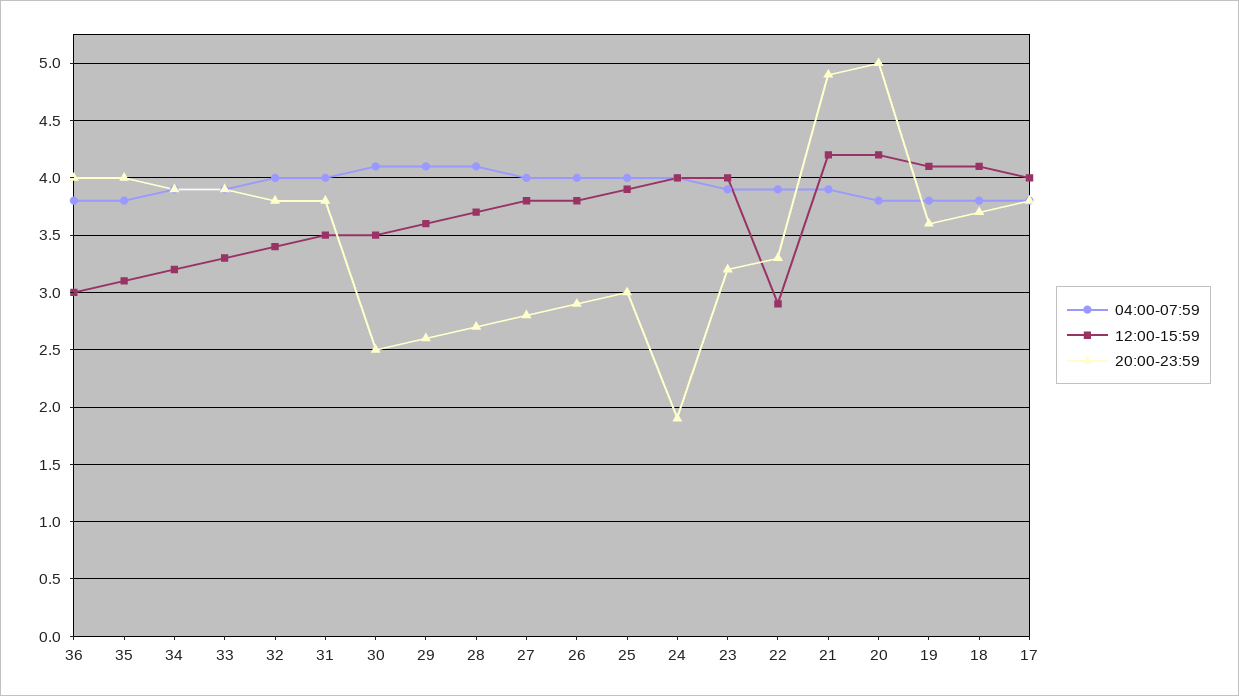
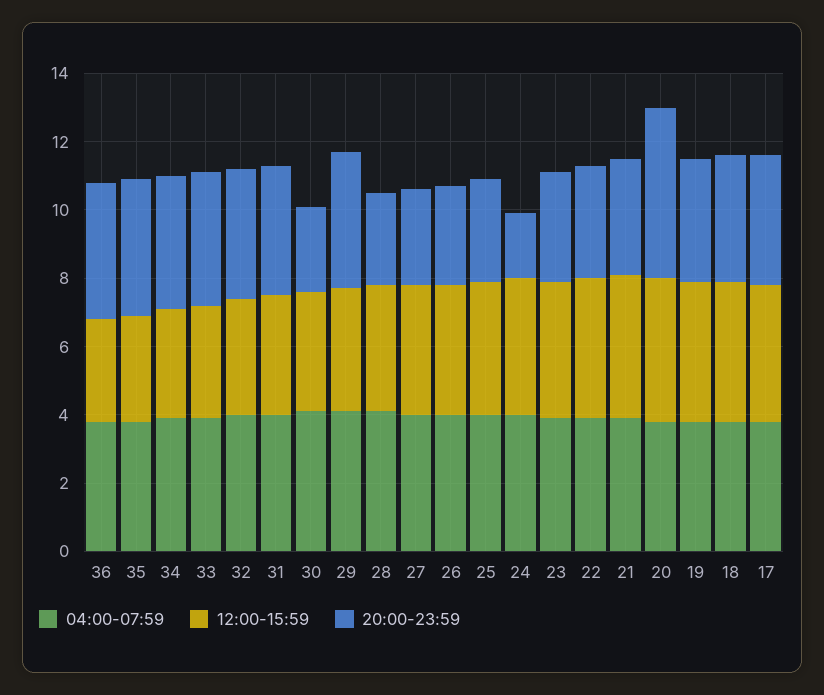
20:00-23:59, 29: 2.6 -> 4
12:00-15:59, 22: 2.9 -> 4
20:00-23:59, 21: 4.9 -> 3.5

